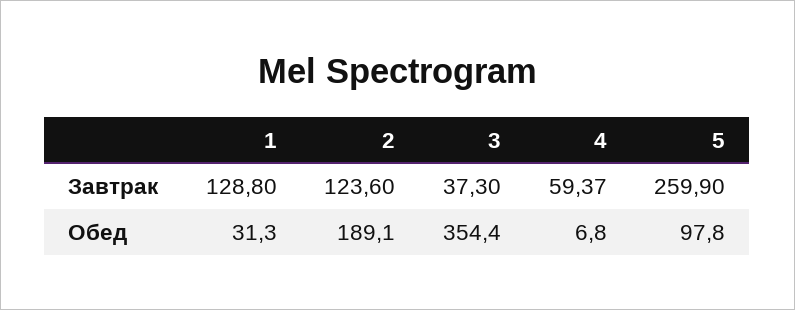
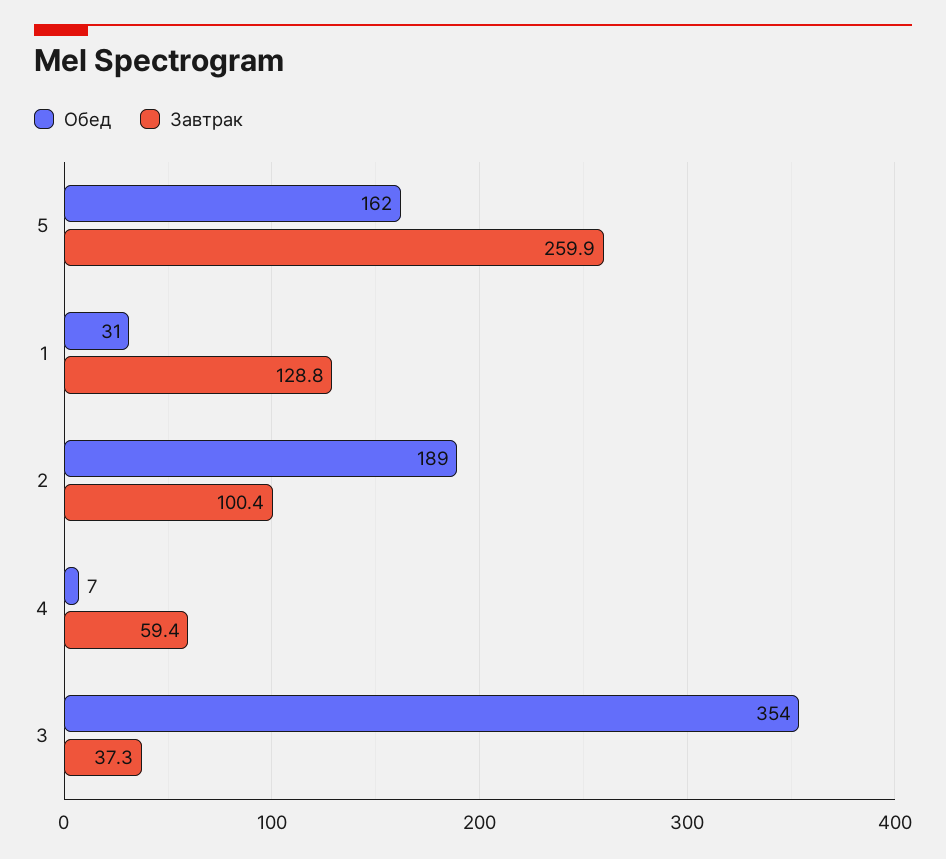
Завтрак, 2: 123.6 -> 100.4
Обед, 5: 97.8 -> 162

